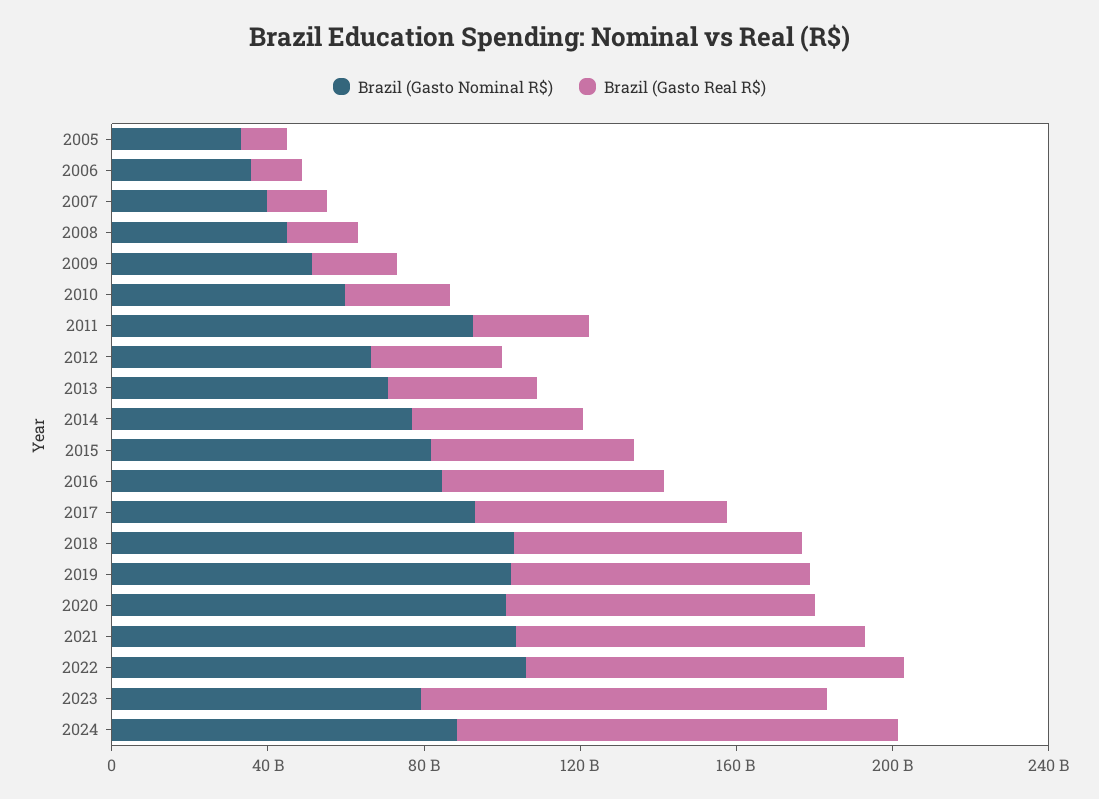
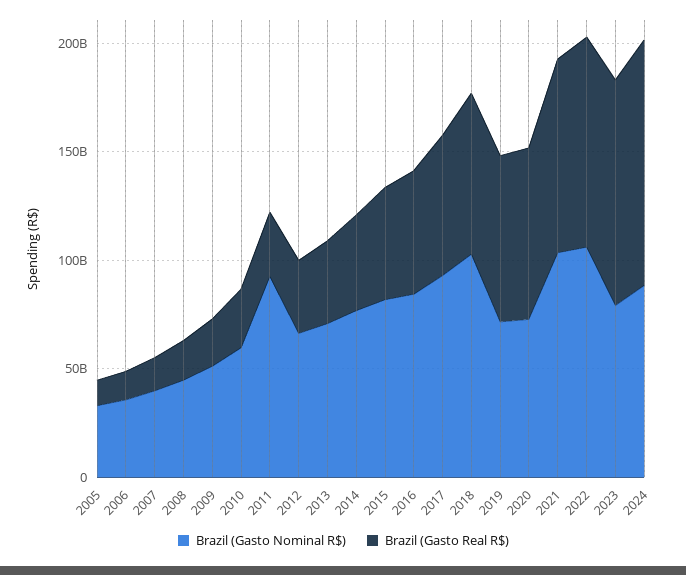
Brazil (Gasto Nominal R$), 2019: 100000000000 -> 70000000000
Brazil (Gasto Nominal R$), 2020: 100000000000 -> 70000000000

